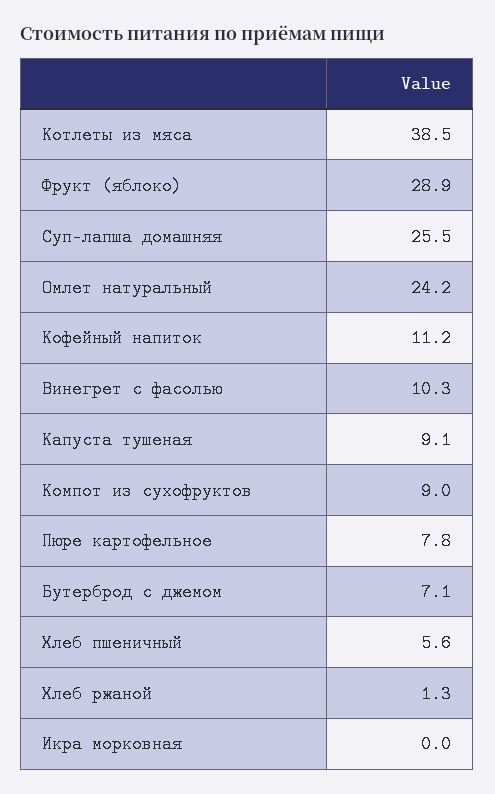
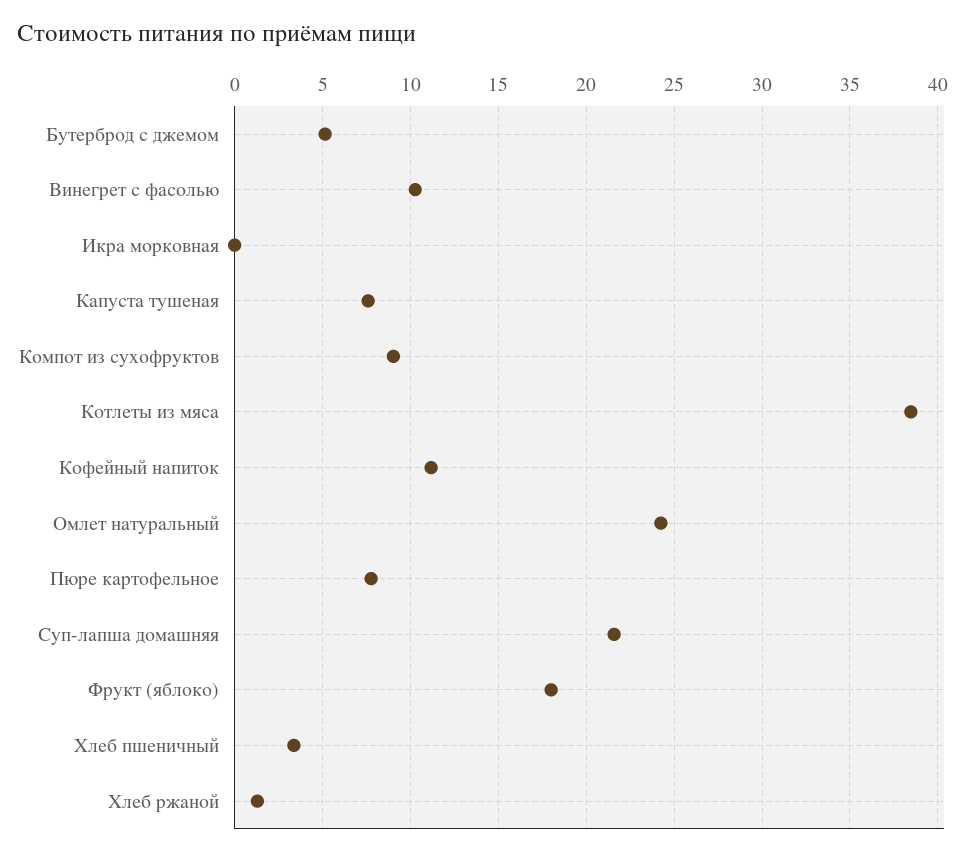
Фрукт (яблоко): 28.9 -> 18
Суп-лапша домашняя: 25.5 -> 21.5
Капуста тушеная: 9.1 -> 7.5
Бутерброд с джемом: 7.1 -> 5
Хлеб пшеничный: 5.6 -> 3.5

